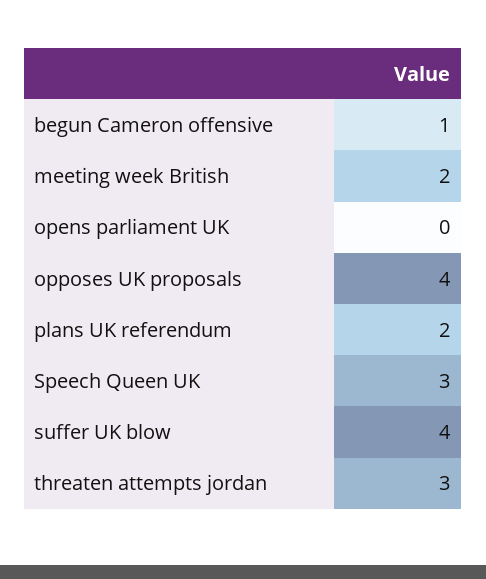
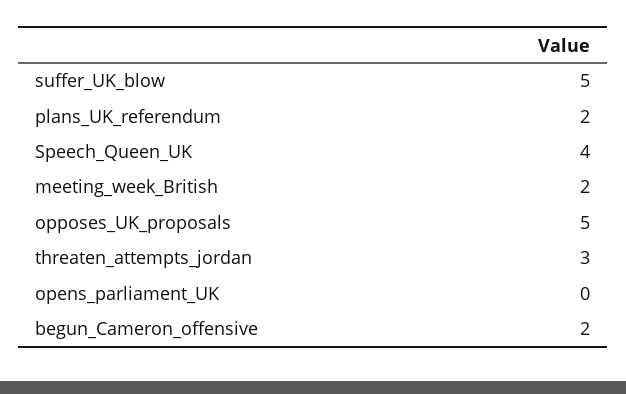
begun Cameron offensive: 1 -> 2
opposes UK proposals: 4 -> 5
Speech Queen UK: 3 -> 4
suffer UK blow: 4 -> 5

